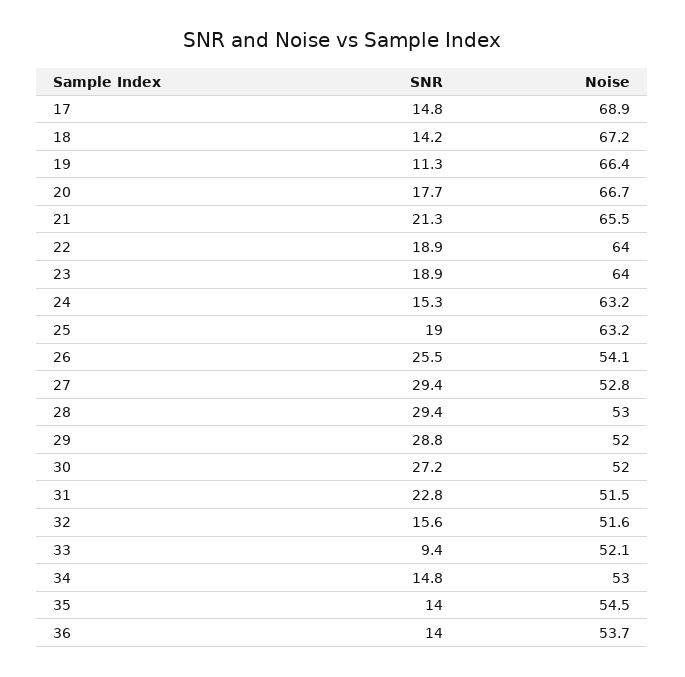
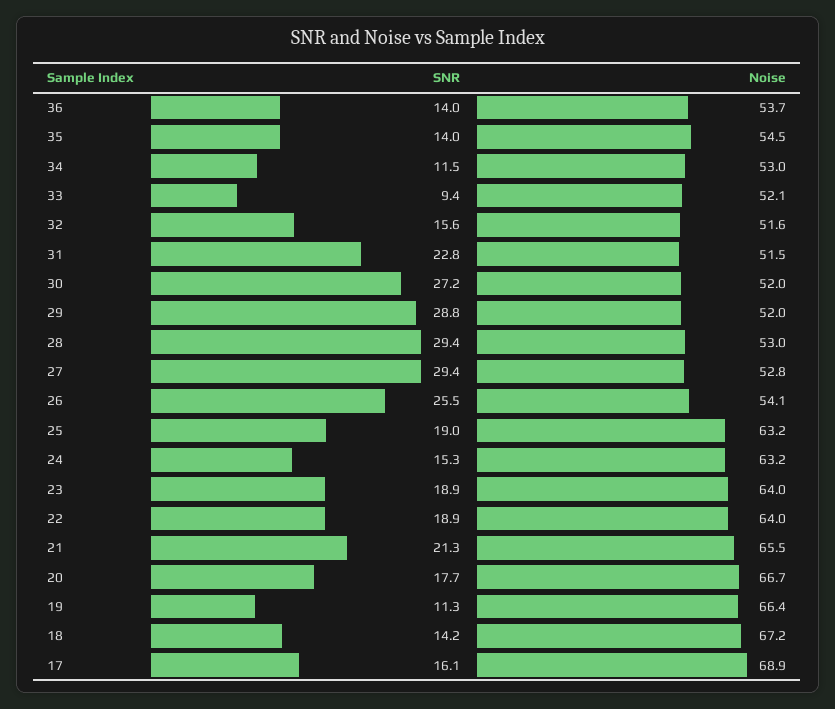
SNR, 17: 14.8 -> 16.1
SNR, 34: 14.8 -> 11.5

